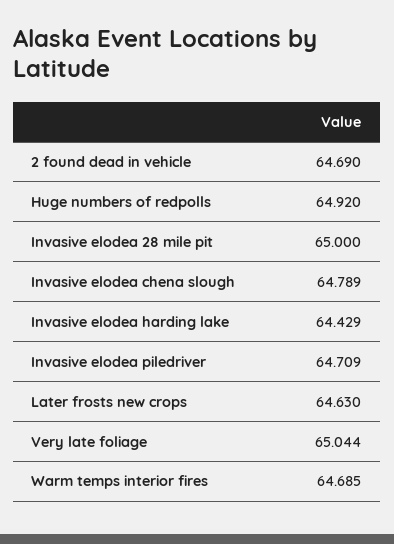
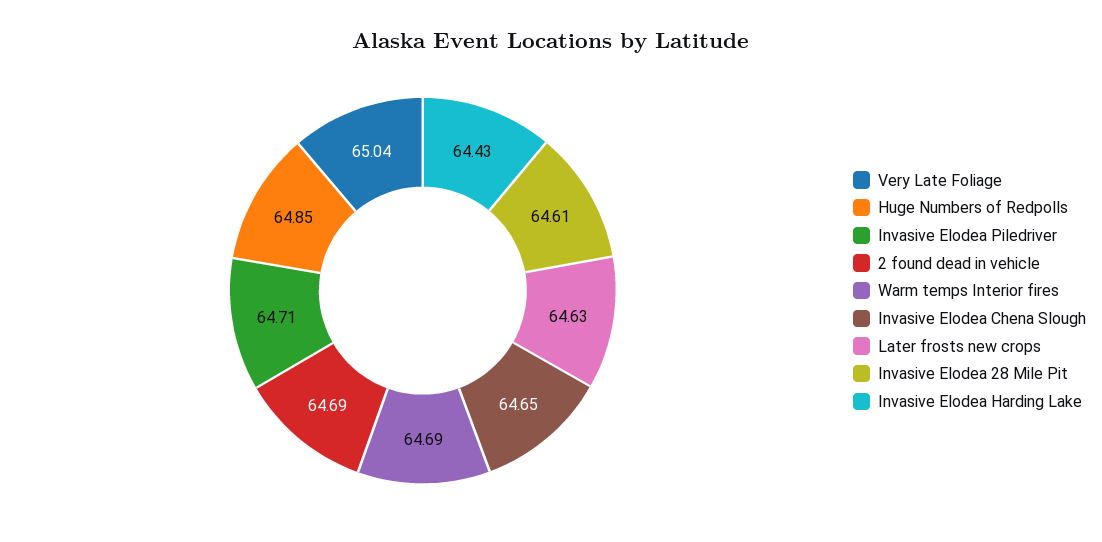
Huge numbers of redpolls: 64.92 -> 64.85
Invasive elodea 28 mile pit: 65 -> 64.61
Invasive elodea chena slough: 64.789 -> 64.65

